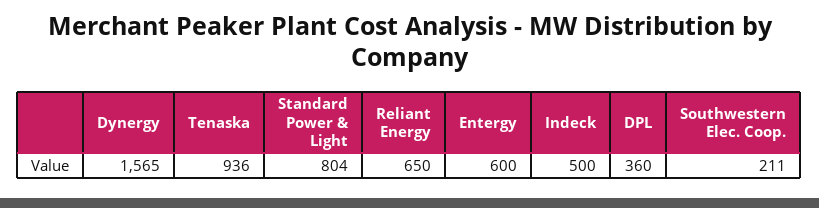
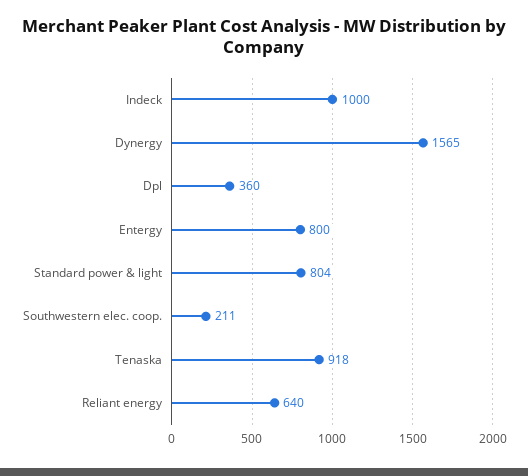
Tenaska: 936 -> 918
Reliant Energy: 650 -> 640
Entergy: 600 -> 800
Indeck: 500 -> 1000

